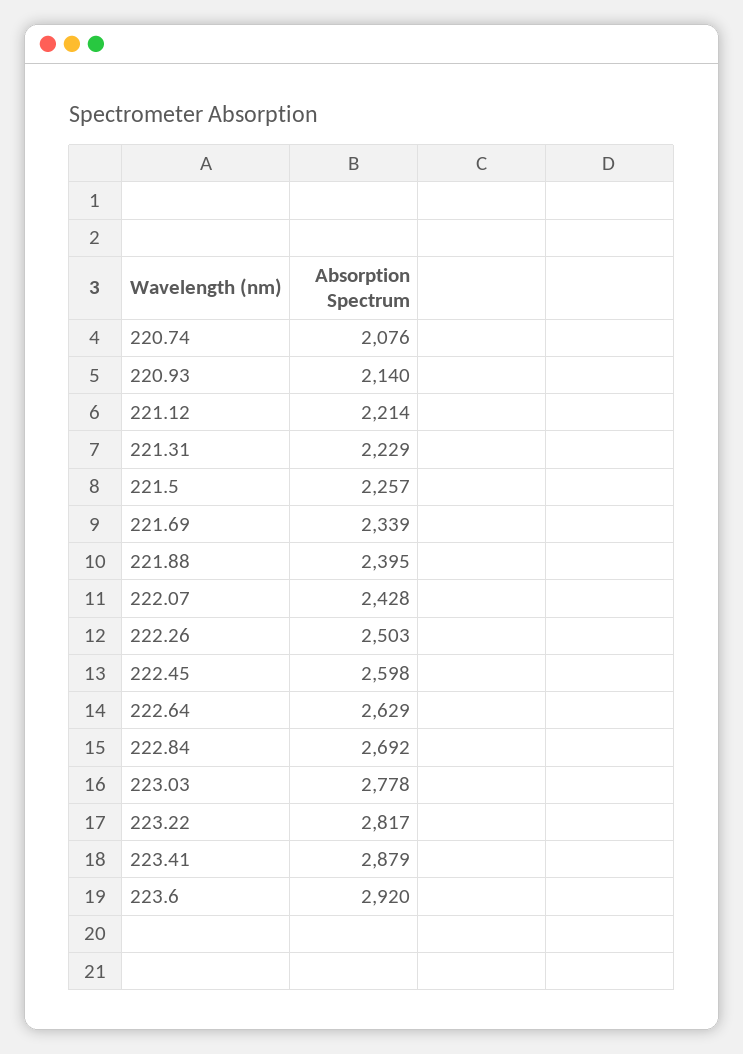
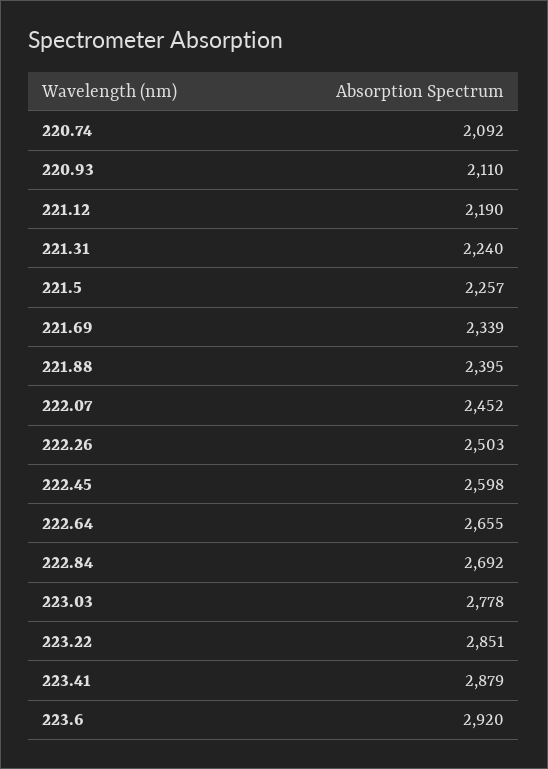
220.74: 2076 -> 2092
220.93: 2140 -> 2110
221.12: 2214 -> 2190
221.31: 2229 -> 2240
222.07: 2428 -> 2452
222.64: 2629 -> 2655
223.22: 2817 -> 2851

